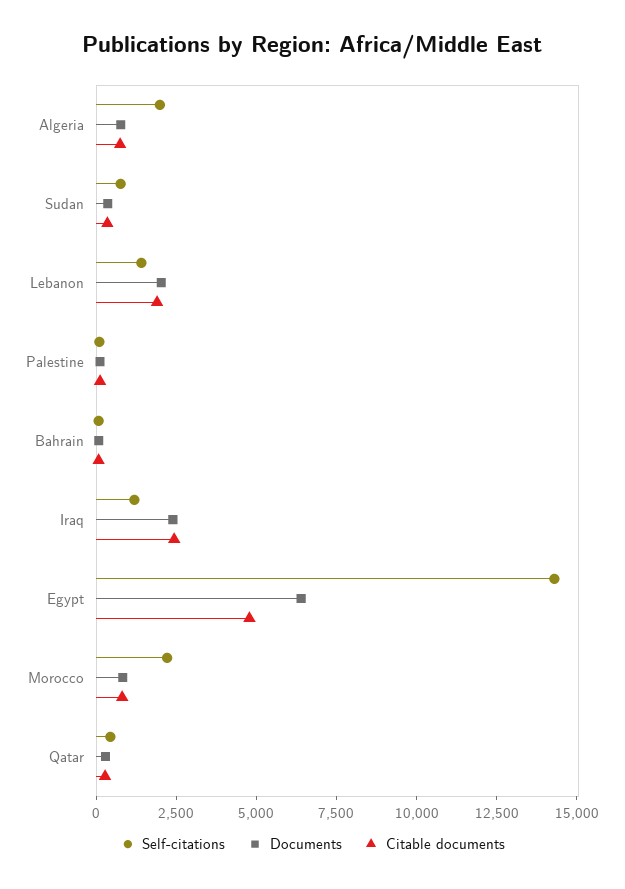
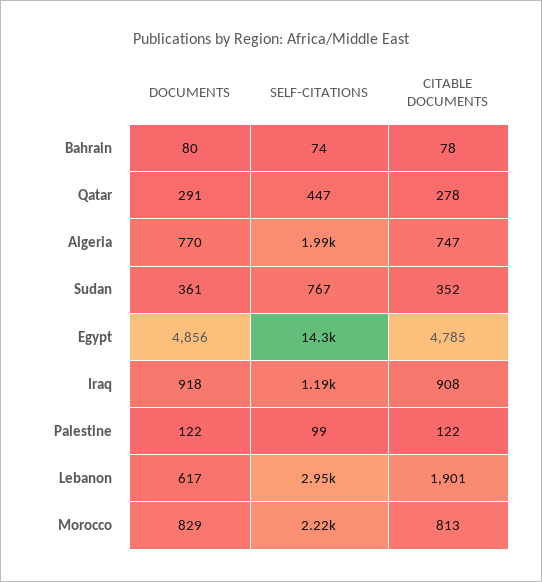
Self-citations, Lebanon: 1500 -> 2950
Documents, Lebanon: 2000 -> 617
Documents, Iraq: 2500 -> 918
Citable documents, Iraq: 2500 -> 908
Documents, Egypt: 6500 -> 4856

